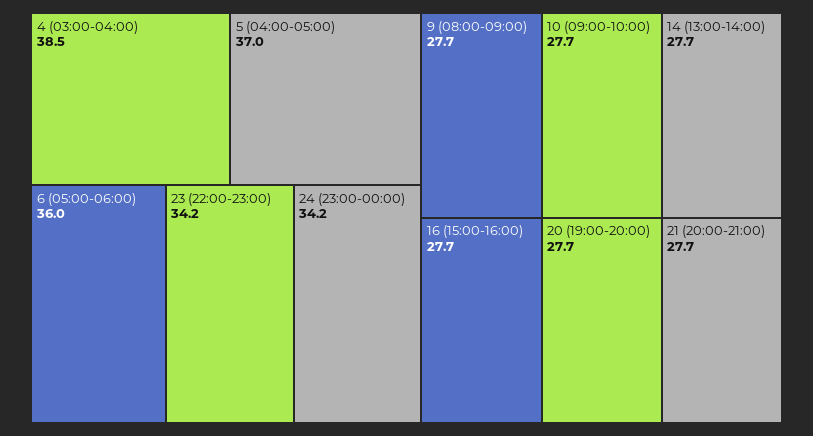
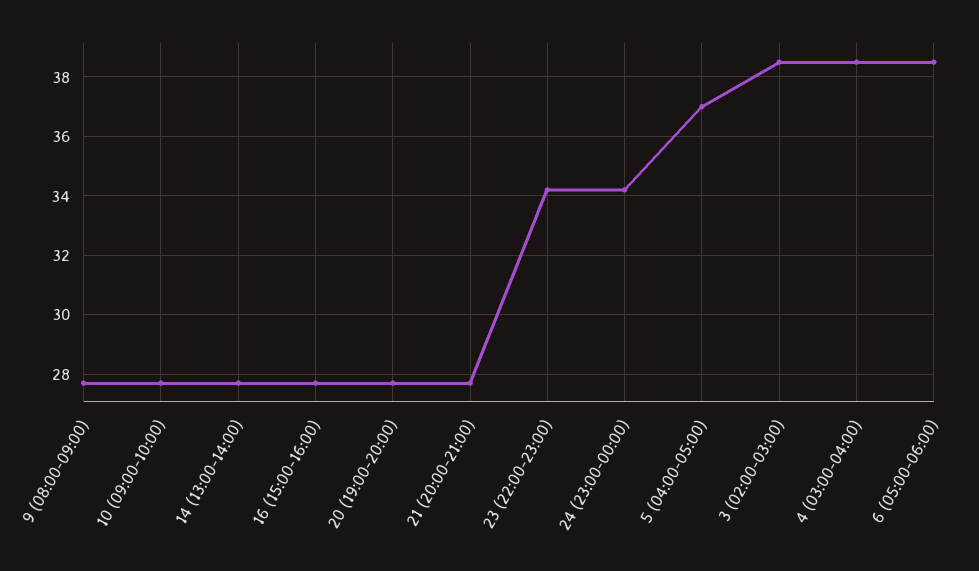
6 (05:00-06:00): 36 -> 38.5
3 (02:00-03:00): none -> 38.5

